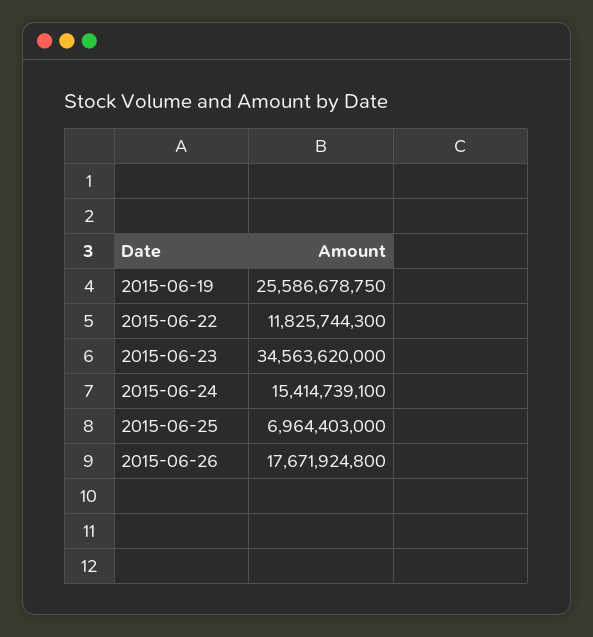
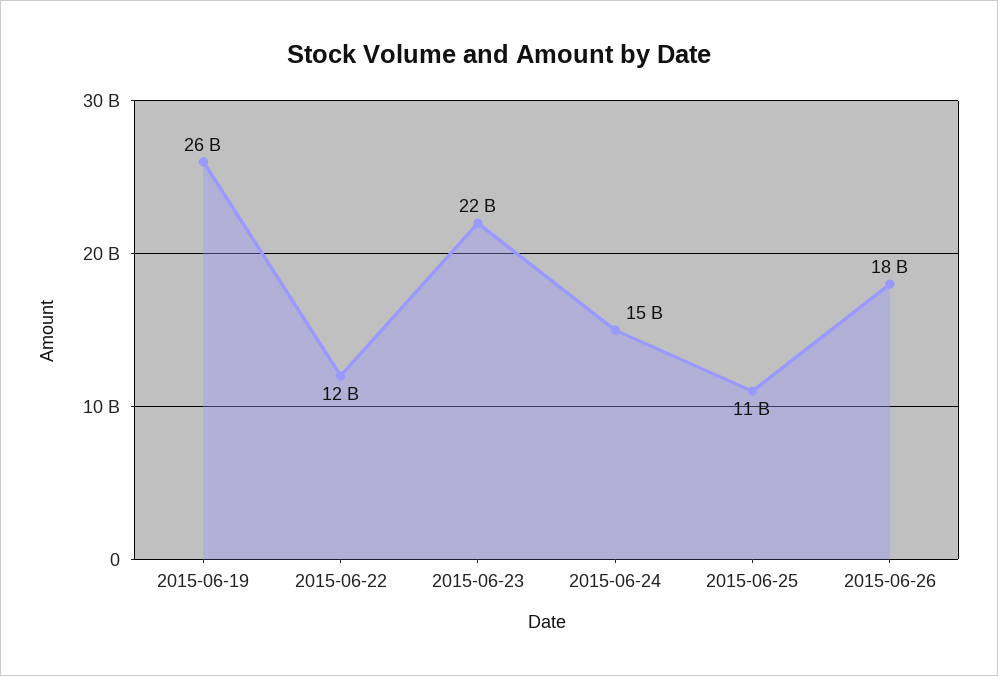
2015-06-23: 34563620000 -> 22000000000
2015-06-25: 6964403000 -> 11000000000

